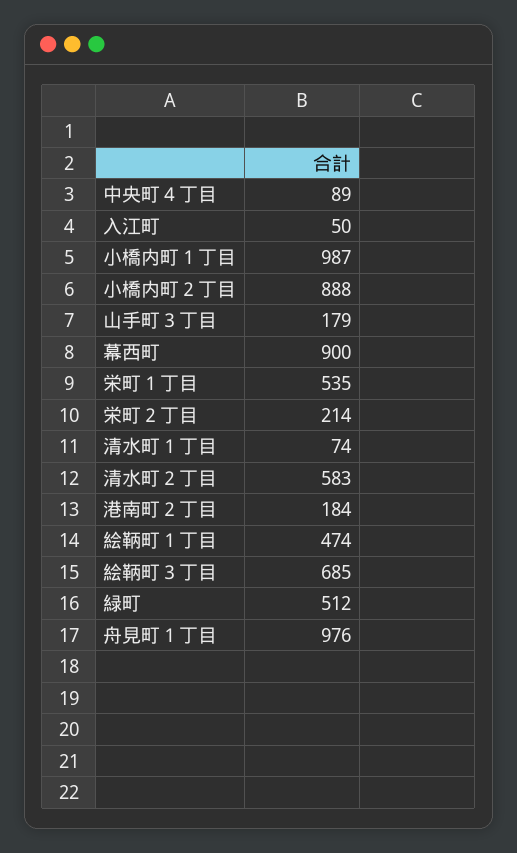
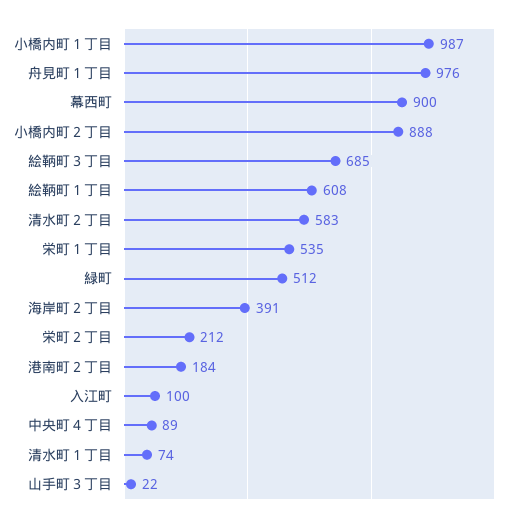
入江町: 50 -> 100
山手町３丁目: 179 -> 22
栄町２丁目: 214 -> 212
絵鞆町１丁目: 474 -> 608
海岸町２丁目: none -> 391

